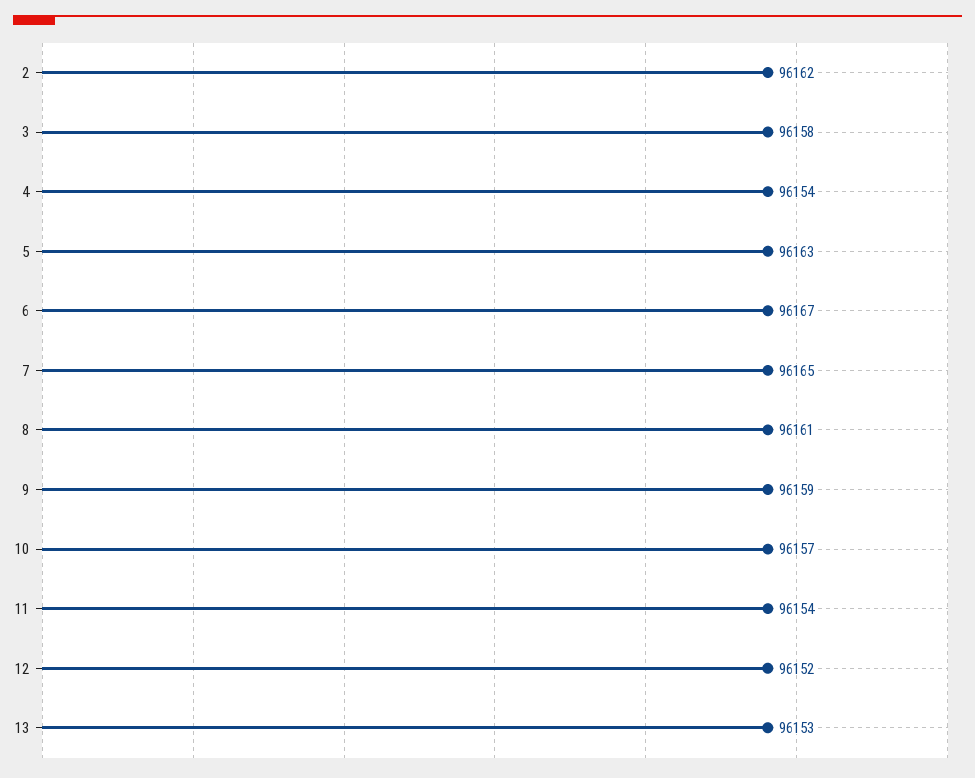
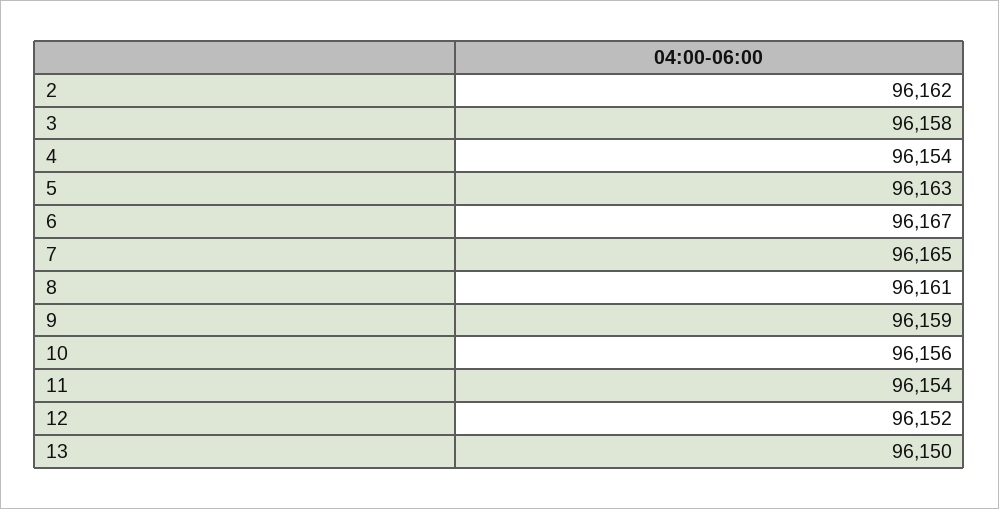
10: 96157 -> 96156
13: 96153 -> 96150

